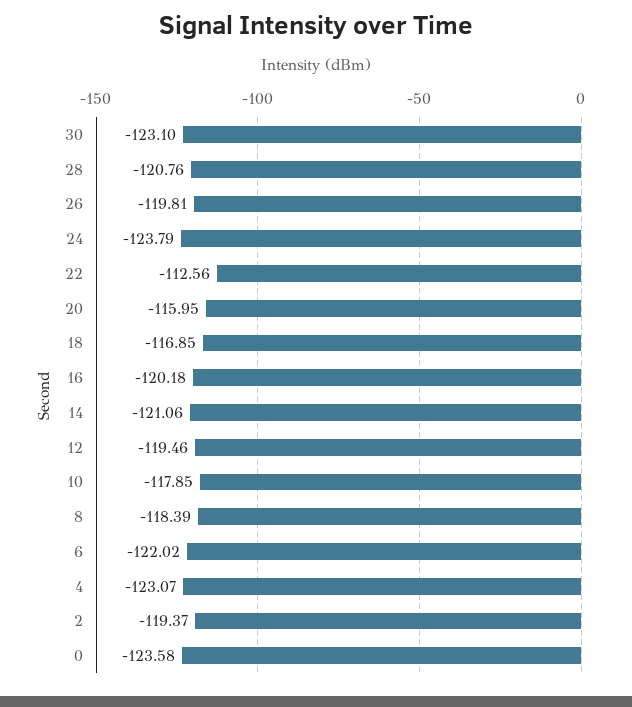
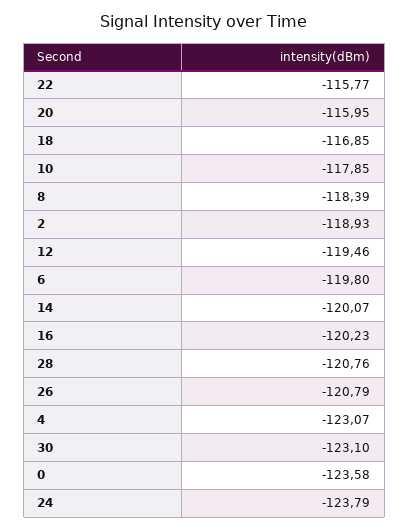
26: -119.81 -> -120.79
22: -112.56 -> -115.77
16: -120.18 -> -120.23
14: -121.06 -> -120.07
6: -122.02 -> -119.8
2: -119.37 -> -118.93

